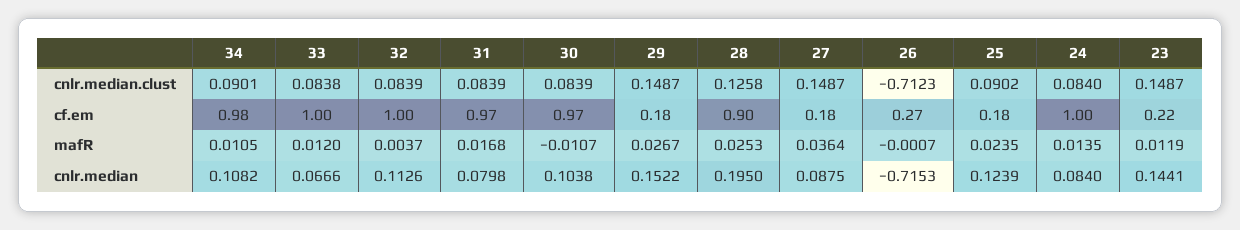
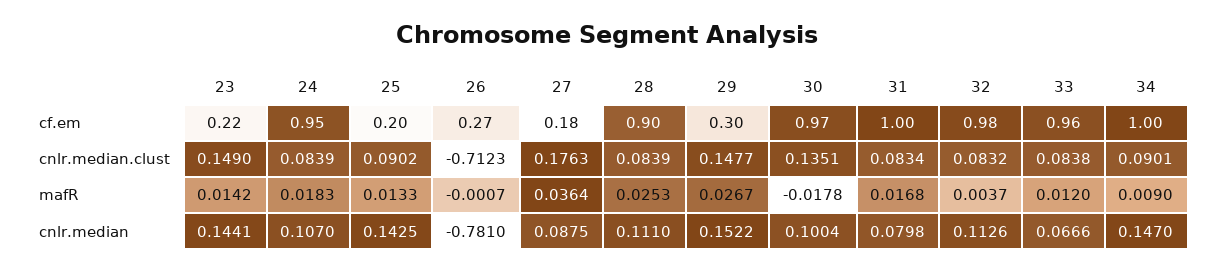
32, cnlr.median.clust: 0.0839 -> 0.0832
31, cnlr.median.clust: 0.0839 -> 0.0834
30, cnlr.median.clust: 0.0839 -> 0.1351
29, cnlr.median.clust: 0.1487 -> 0.1477
28, cnlr.median.clust: 0.1258 -> 0.0839
27, cnlr.median.clust: 0.1487 -> 0.1763
24, cnlr.median.clust: 0.084 -> 0.0839
23, cnlr.median.clust: 0.1487 -> 0.149
34, cf.em: 0.98 -> 1
33, cf.em: 1 -> 0.96
32, cf.em: 1 -> 0.98
31, cf.em: 0.97 -> 1
29, cf.em: 0.18 -> 0.3
25, cf.em: 0.18 -> 0.2
24, cf.em: 1 -> 0.95
34, mafR: 0.0105 -> 0.009
30, mafR: -0.0107 -> -0.0178
25, mafR: 0.0235 -> 0.0133
24, mafR: 0.0135 -> 0.0183
23, mafR: 0.0119 -> 0.0142
34, cnlr.median: 0.1082 -> 0.147
30, cnlr.median: 0.1038 -> 0.1004
28, cnlr.median: 0.195 -> 0.111
26, cnlr.median: -0.7153 -> -0.781
25, cnlr.median: 0.1239 -> 0.1425
24, cnlr.median: 0.084 -> 0.107

